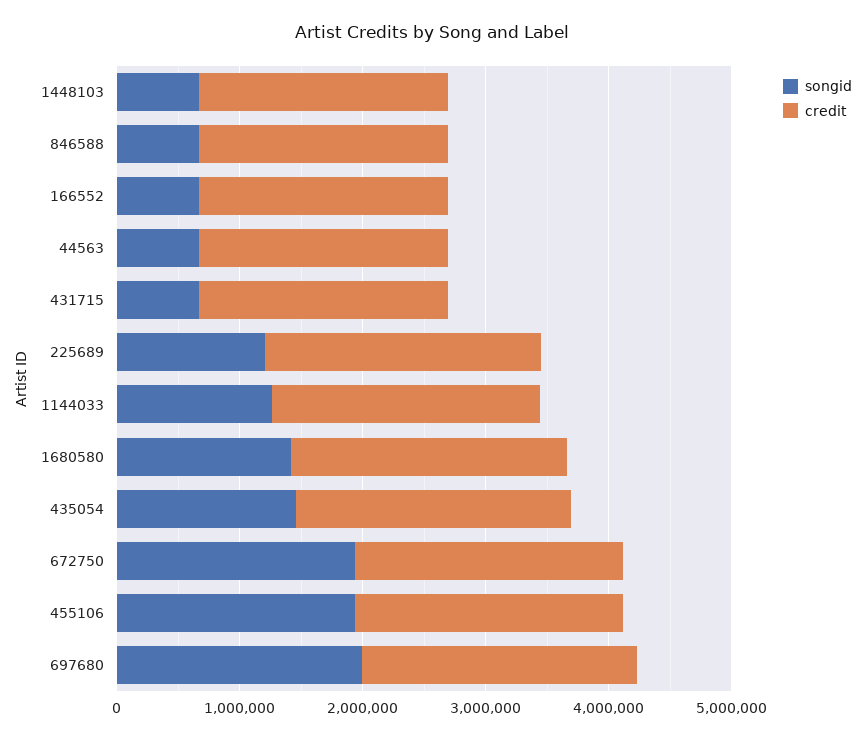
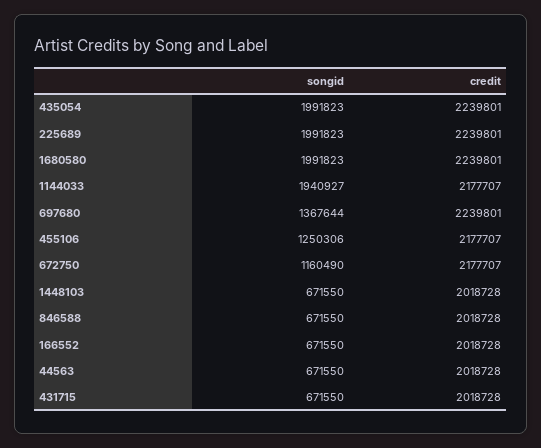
songid, 225689: 1200000 -> 1991823
songid, 1144033: 1200000 -> 1940927
songid, 1680580: 1400000 -> 1991823
songid, 435054: 1400000 -> 1991823
songid, 672750: 2000000 -> 1160490
songid, 455106: 2000000 -> 1250306
songid, 697680: 2000000 -> 1367644

